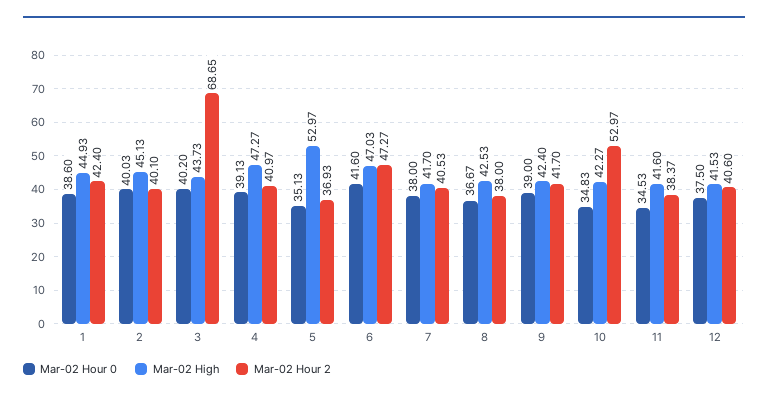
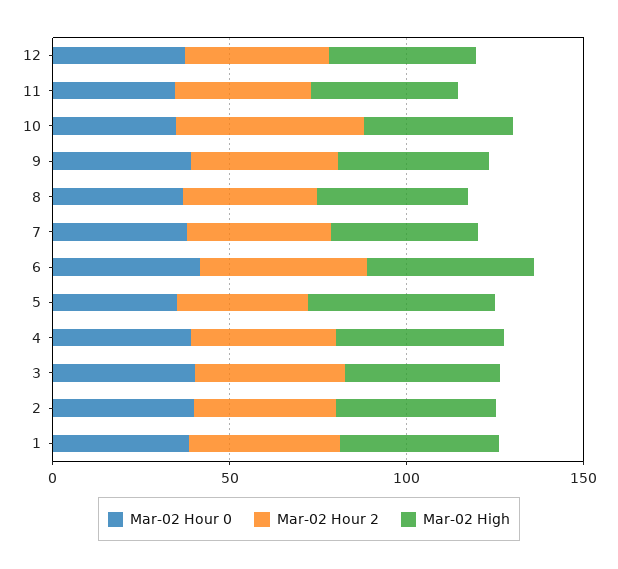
Mar-02 Hour 2, 3: 68.65 -> 40

